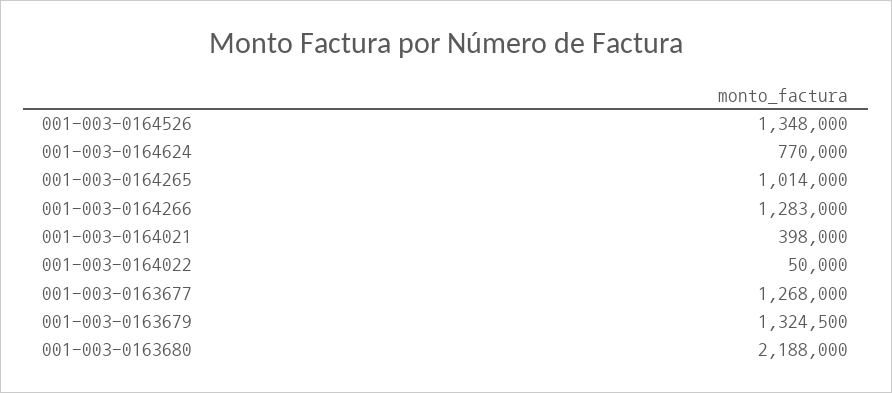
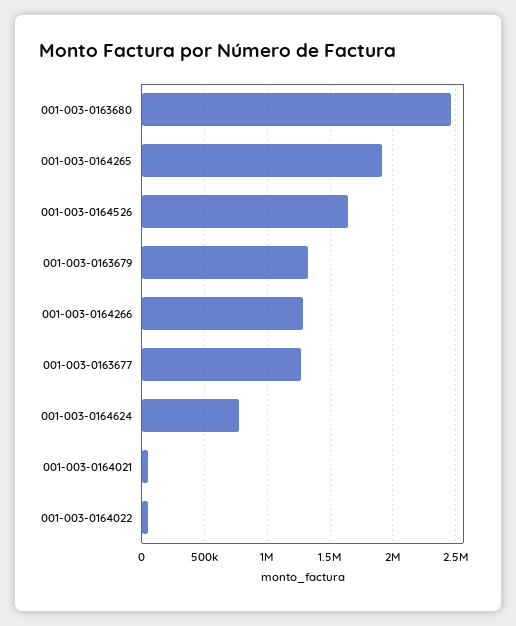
001-003-0164526: 1348000 -> 1650000
001-003-0164265: 1014000 -> 1900000
001-003-0164021: 398000 -> 50000
001-003-0163680: 2188000 -> 2450000

